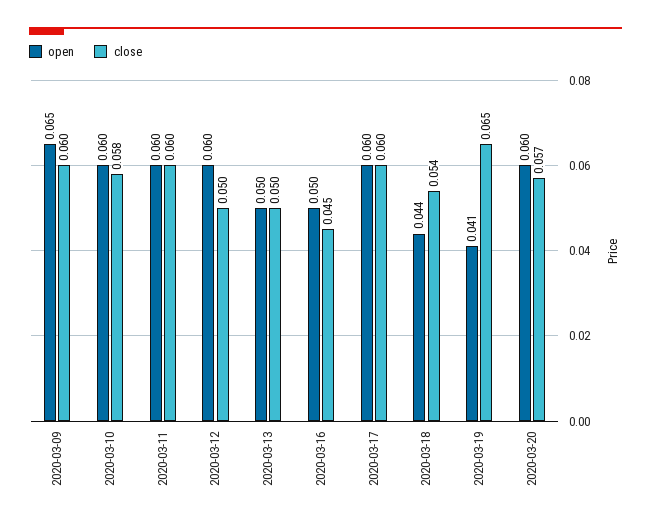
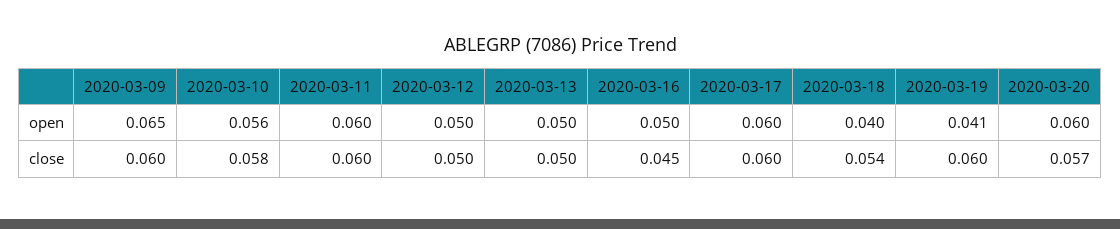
open, 2020-03-10: 0.06 -> 0.056
open, 2020-03-12: 0.06 -> 0.05
open, 2020-03-18: 0.044 -> 0.04
close, 2020-03-19: 0.065 -> 0.06

